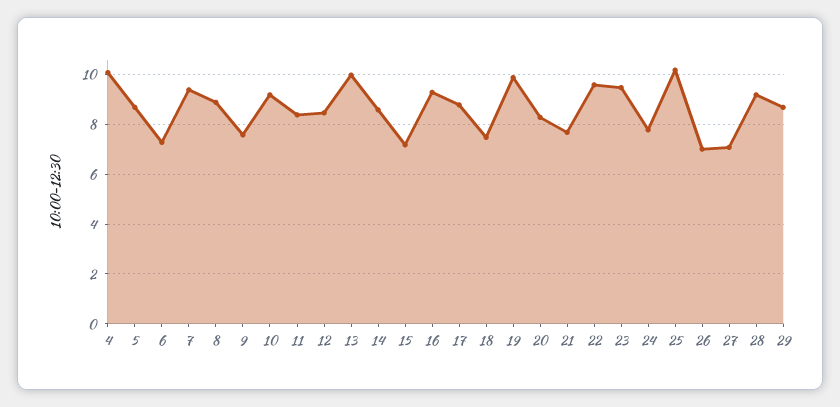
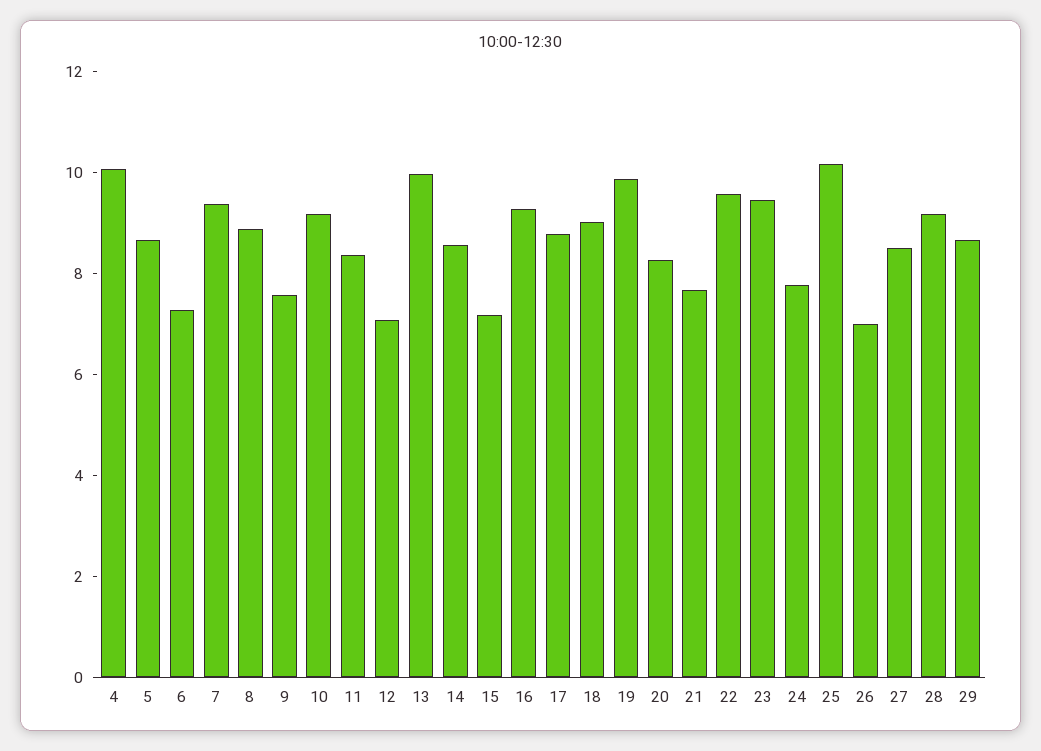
12: 8.5 -> 7
18: 7.5 -> 9
27: 7 -> 8.5

